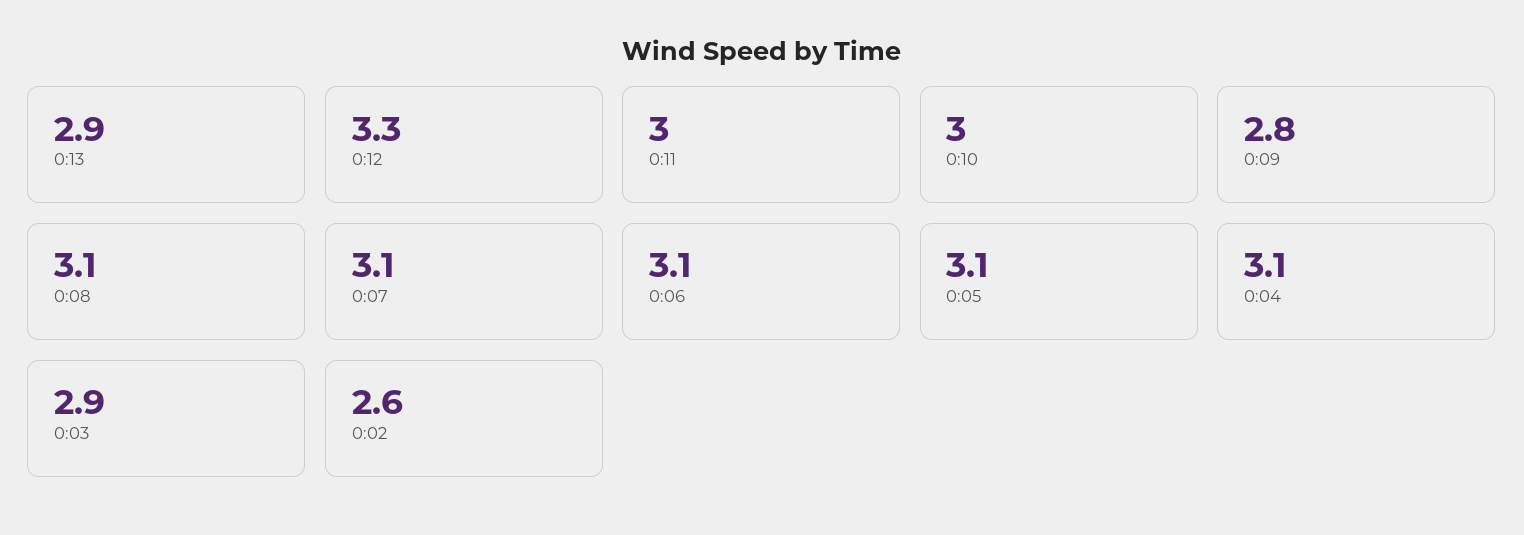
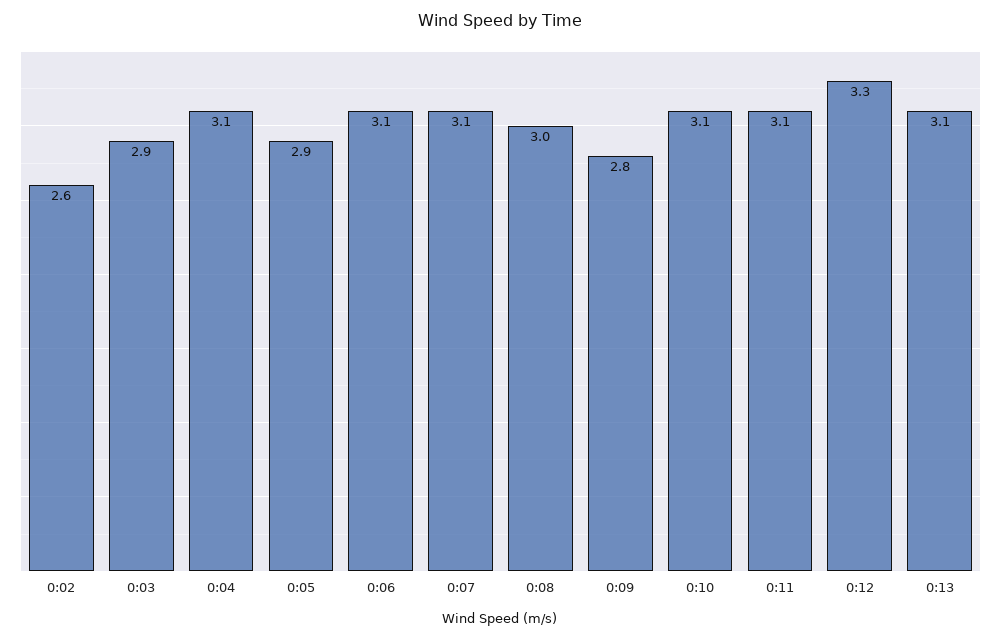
0:13: 2.9 -> 3.1
0:11: 3 -> 3.1
0:10: 3 -> 3.1
0:08: 3.1 -> 3
0:05: 3.1 -> 2.9

